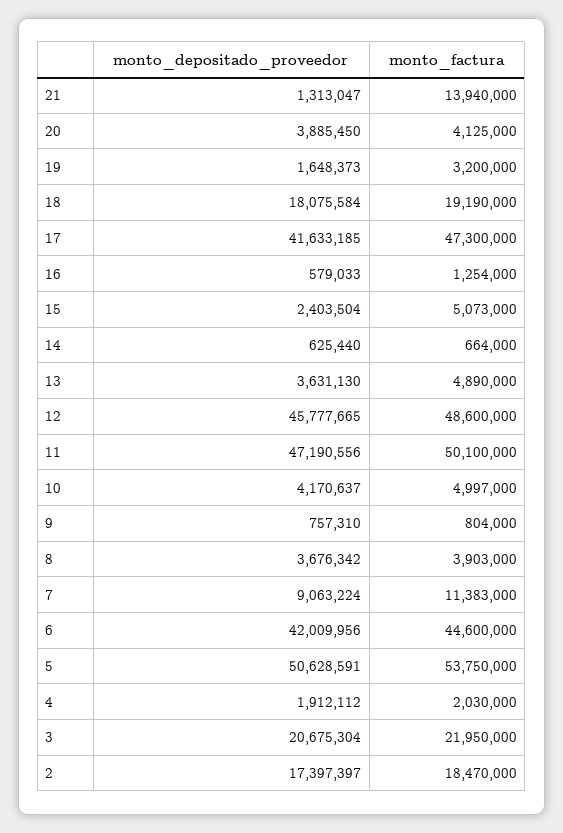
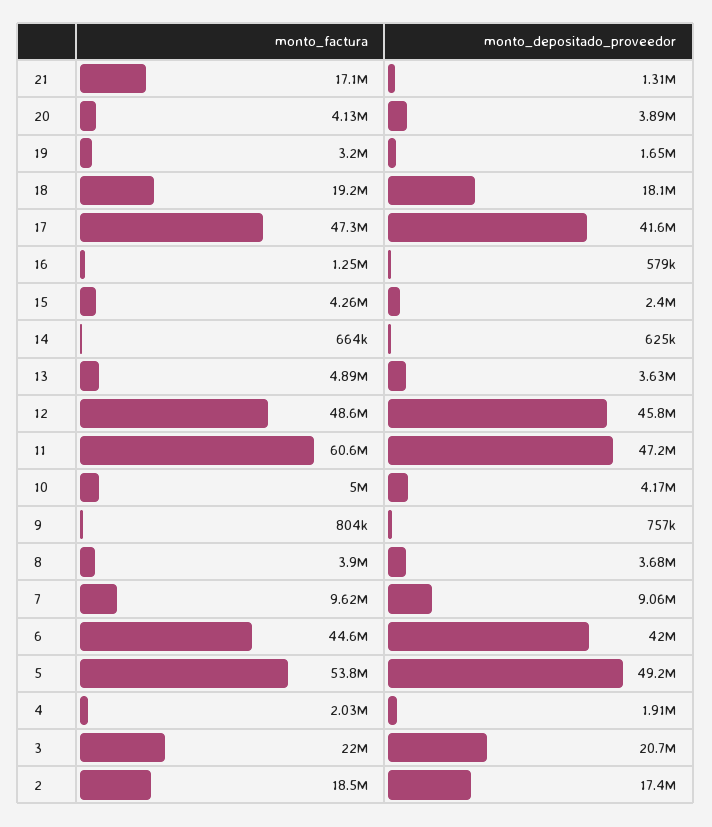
monto_factura, 21: 13940000 -> 17100000
monto_factura, 15: 5073000 -> 4260000
monto_factura, 11: 50100000 -> 60600000
monto_factura, 7: 11383000 -> 9620000
monto_depositado_proveedor, 5: 50628591 -> 49200000

